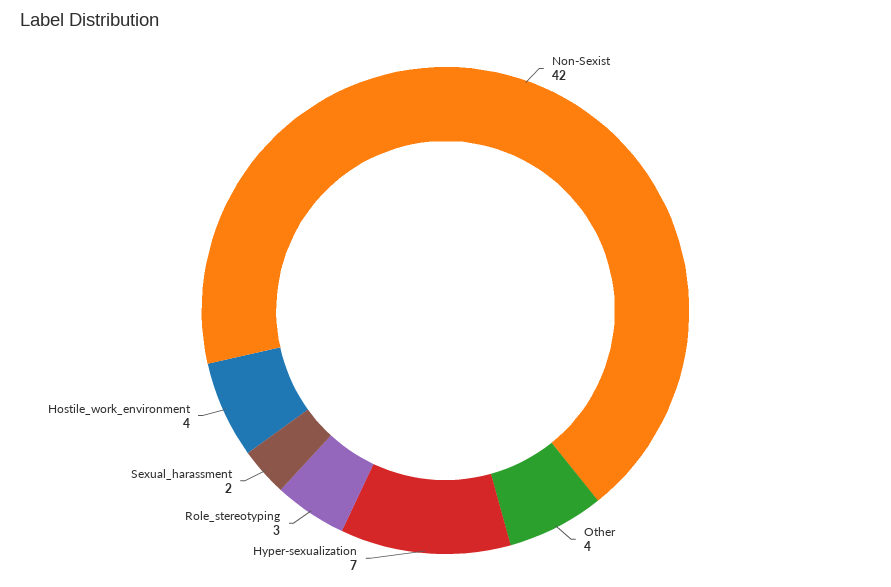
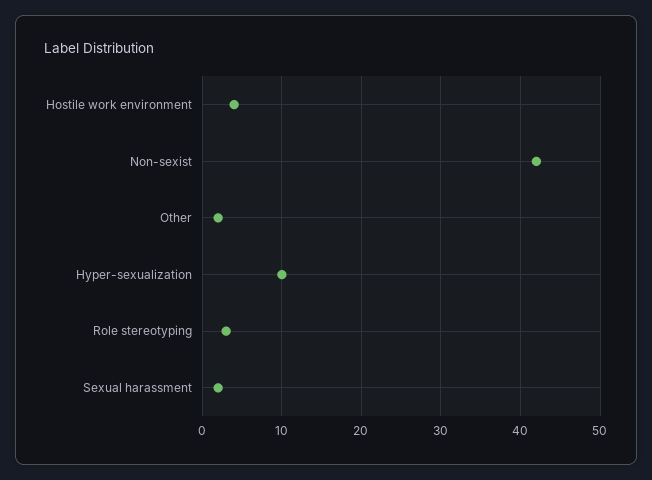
Other: 4 -> 2
Hyper-sexualization: 7 -> 10

